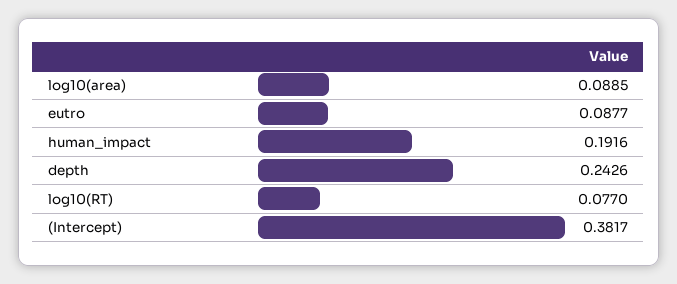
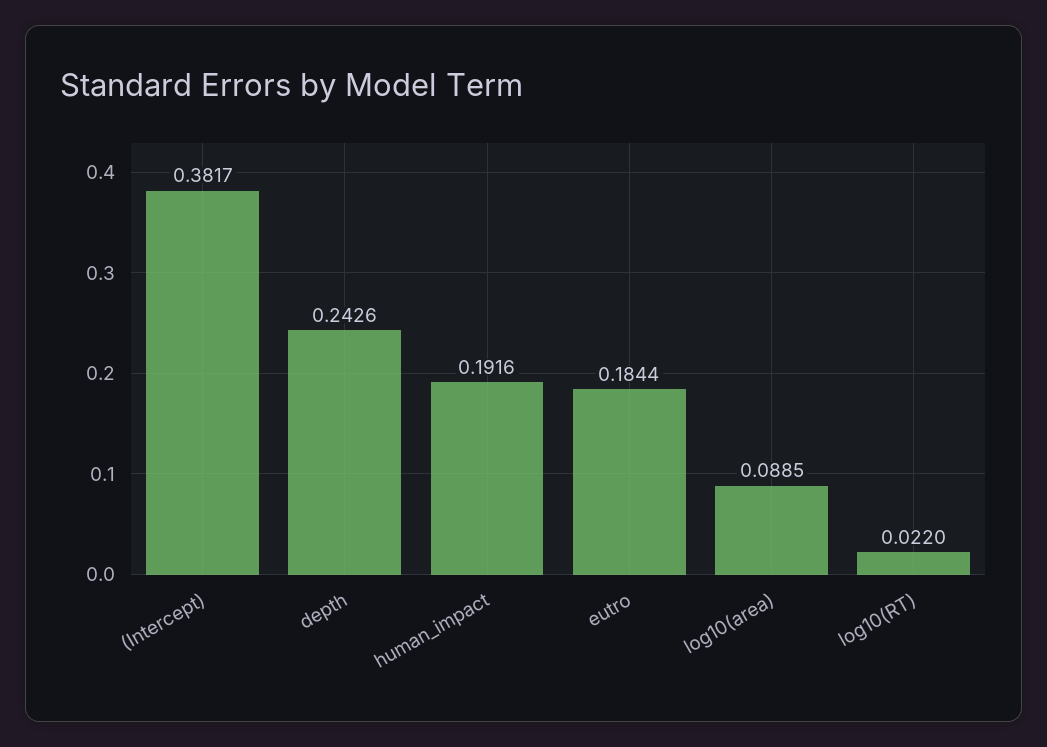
eutro: 0.0877 -> 0.1844
log10(RT): 0.077 -> 0.022

